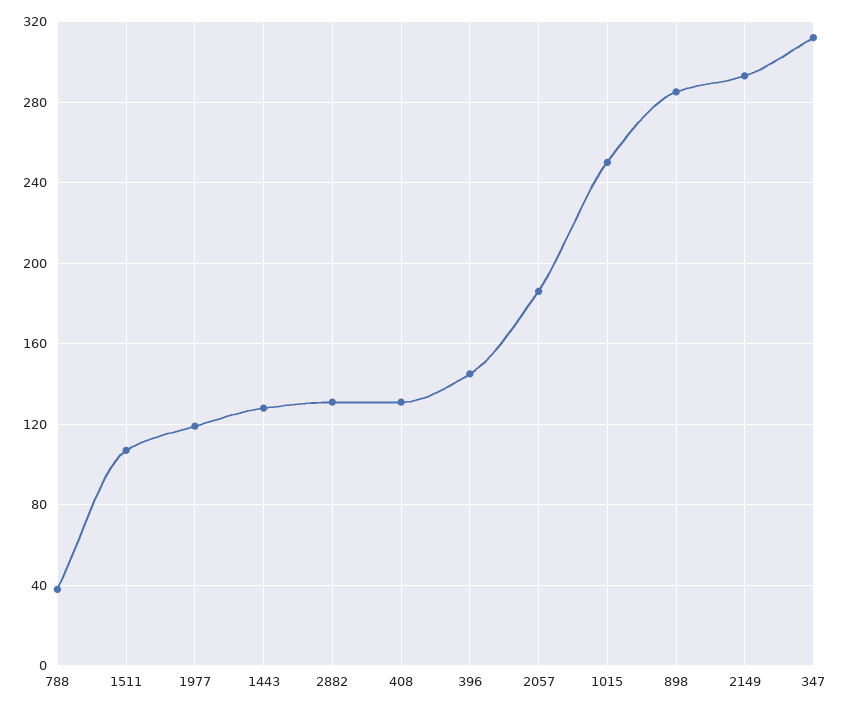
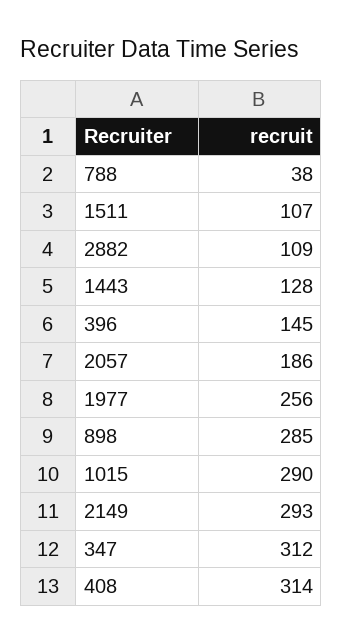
1977: 120 -> 256
2882: 130 -> 109
408: 130 -> 314
1015: 250 -> 290

